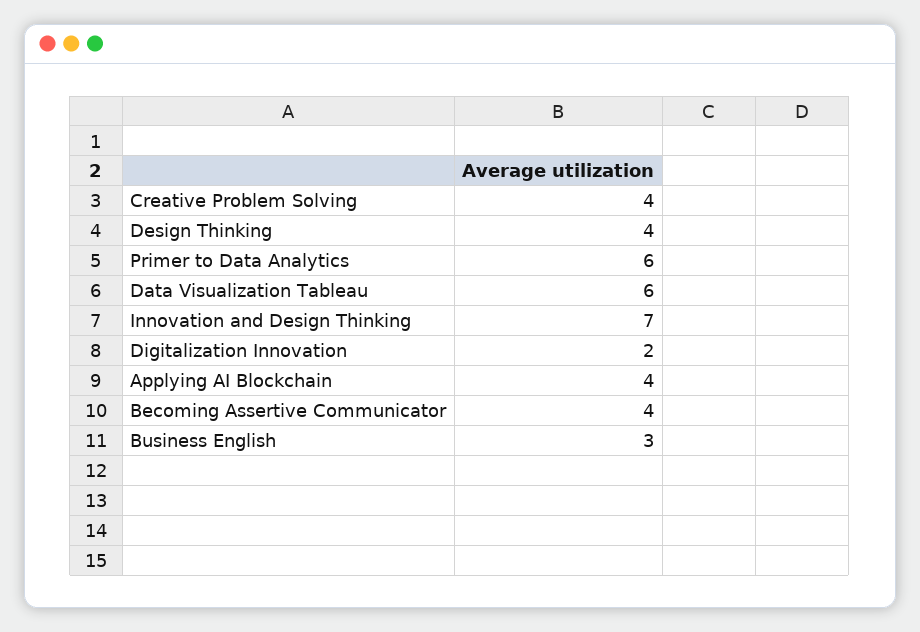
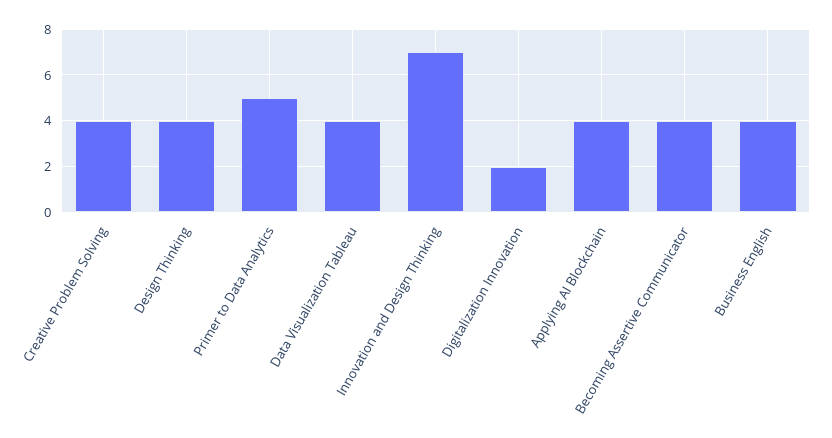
Primer to Data Analytics: 6 -> 5
Data Visualization Tableau: 6 -> 4
Business English: 3 -> 4

